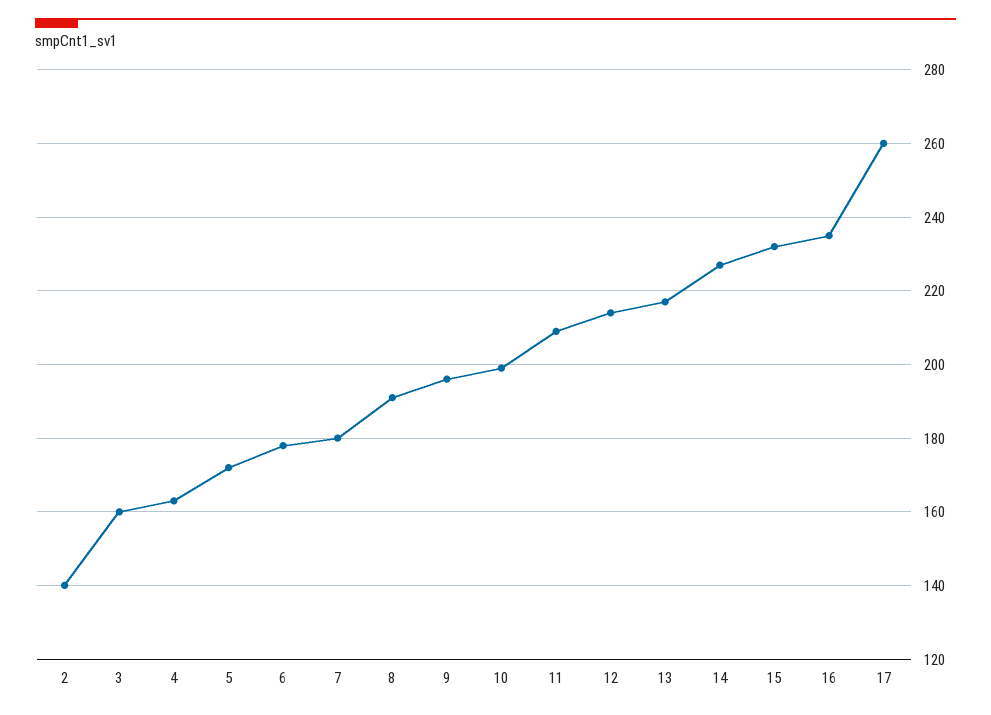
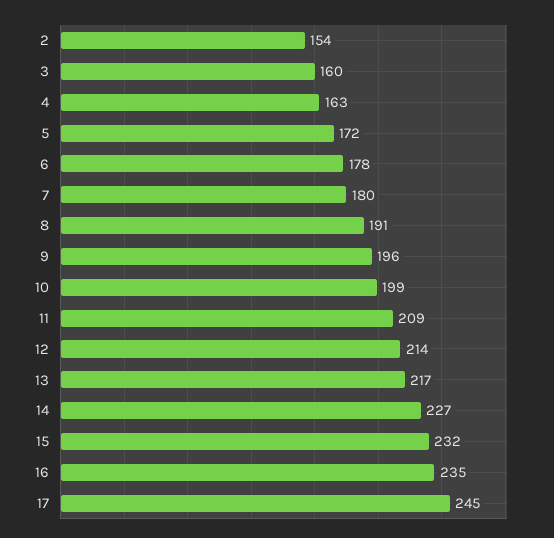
2: 140 -> 154
17: 260 -> 245

